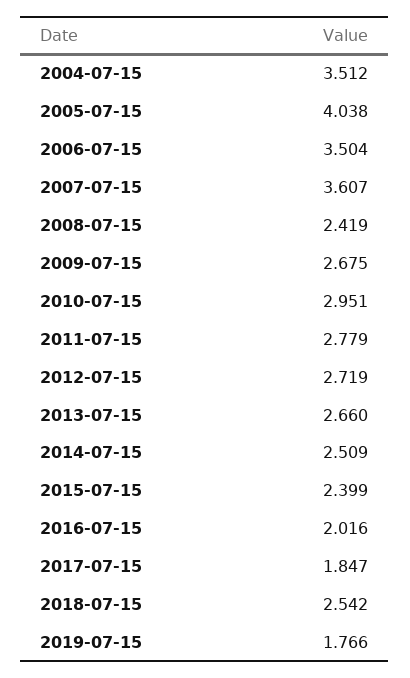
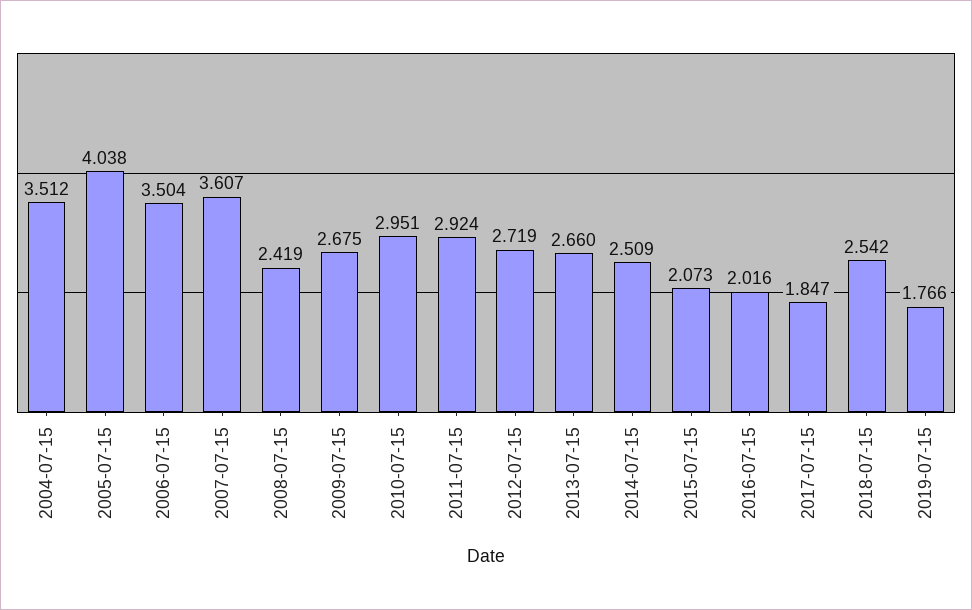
2011-07-15: 2.779 -> 2.924
2015-07-15: 2.399 -> 2.073

